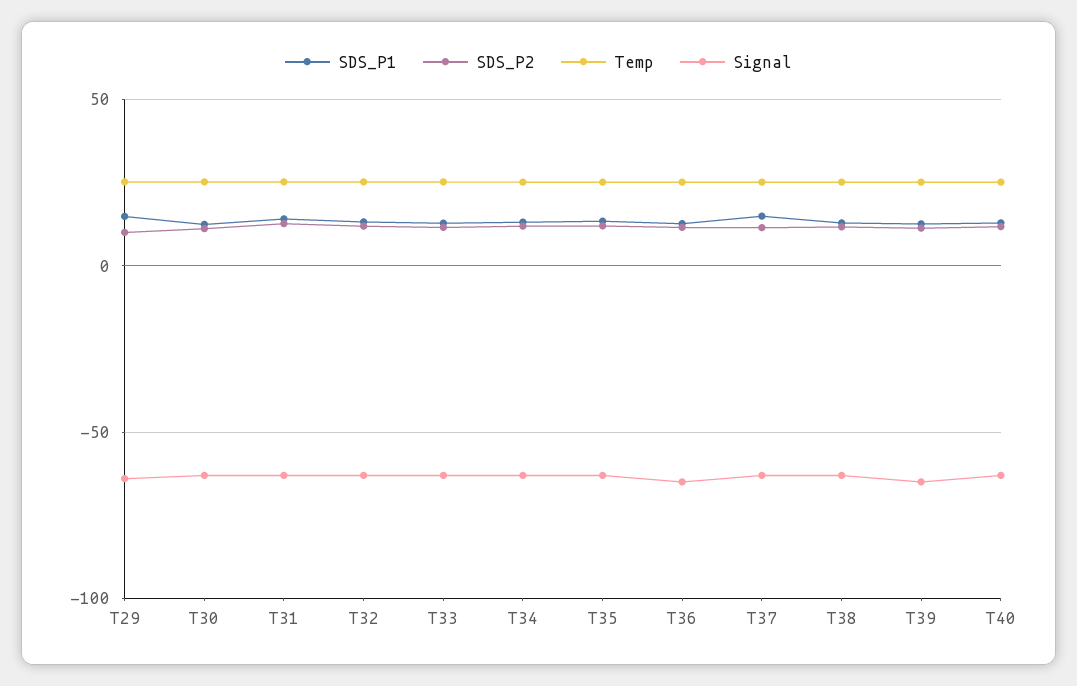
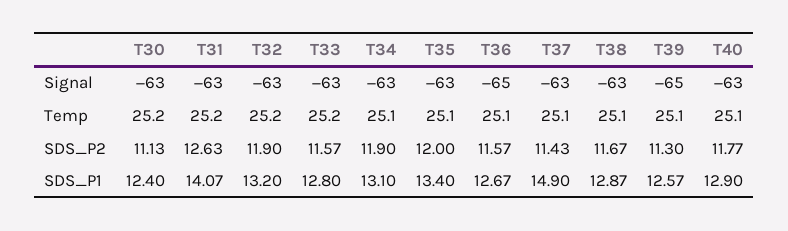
SDS_P1, T29: 15 -> none
SDS_P2, T29: 10 -> none
Temp, T29: 25 -> none
Signal, T29: -65 -> none

